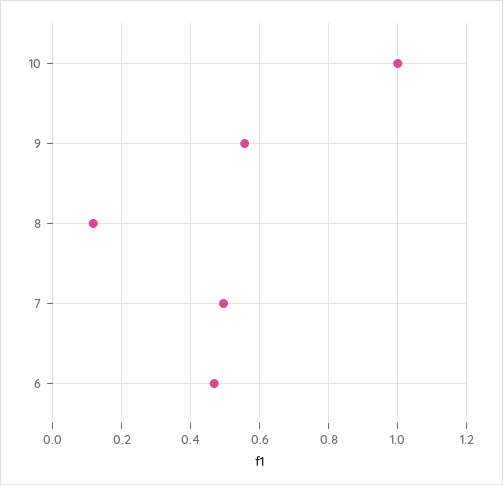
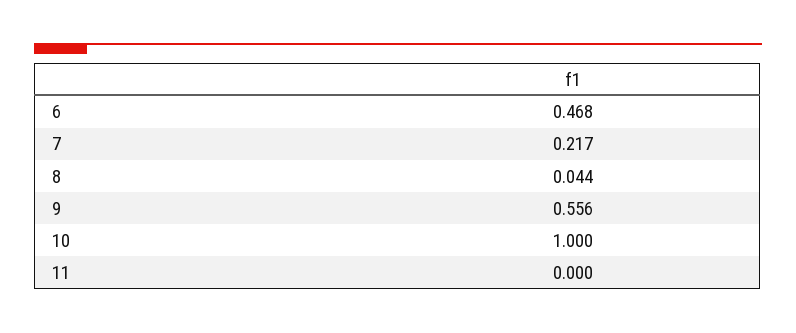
8: 0.12 -> 0.044
7: 0.5 -> 0.217
11: none -> 0

